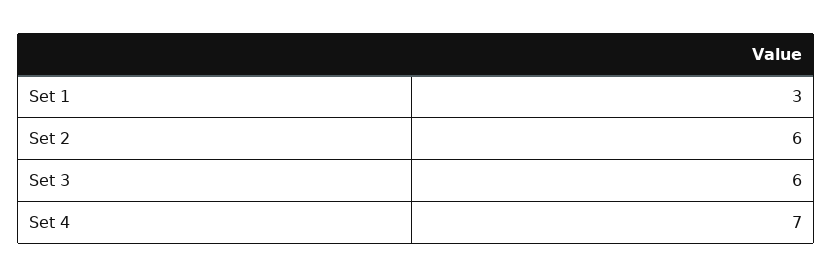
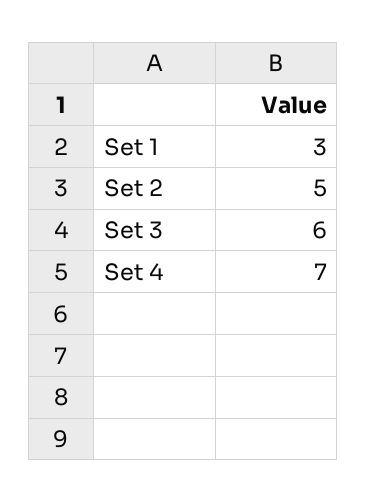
Set 2: 6 -> 5

